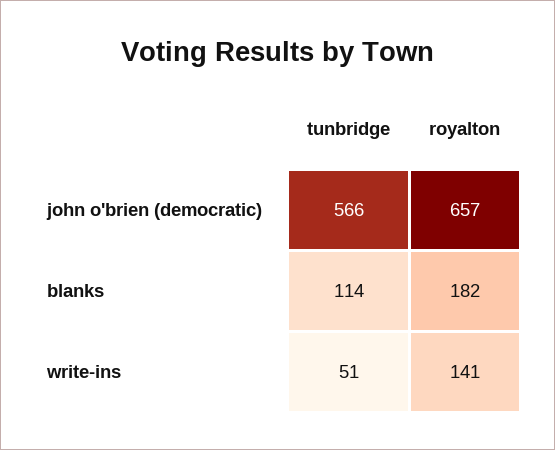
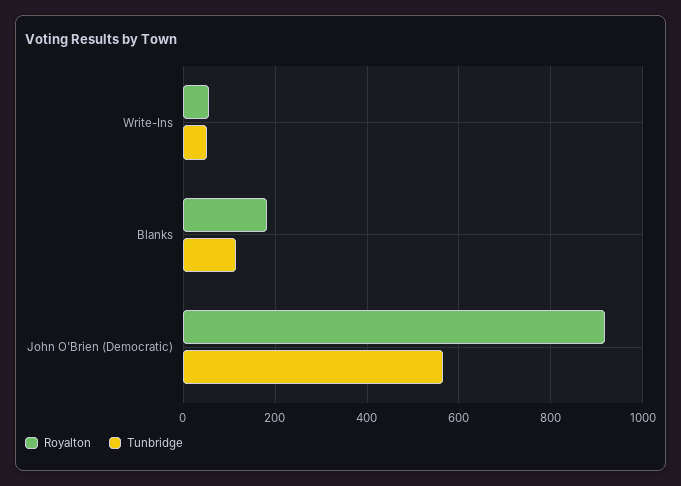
royalton, john o'brien (democratic): 657 -> 920
royalton, write-ins: 141 -> 60

